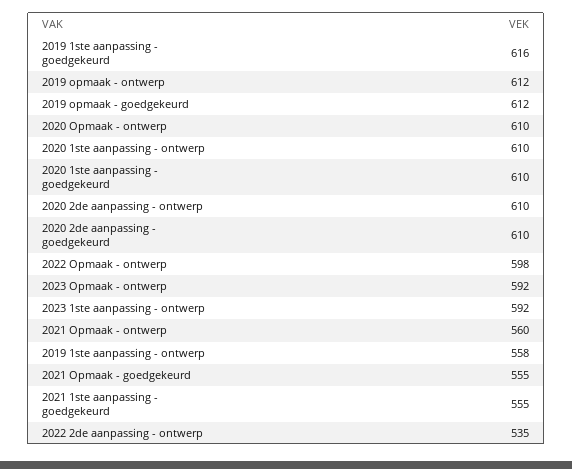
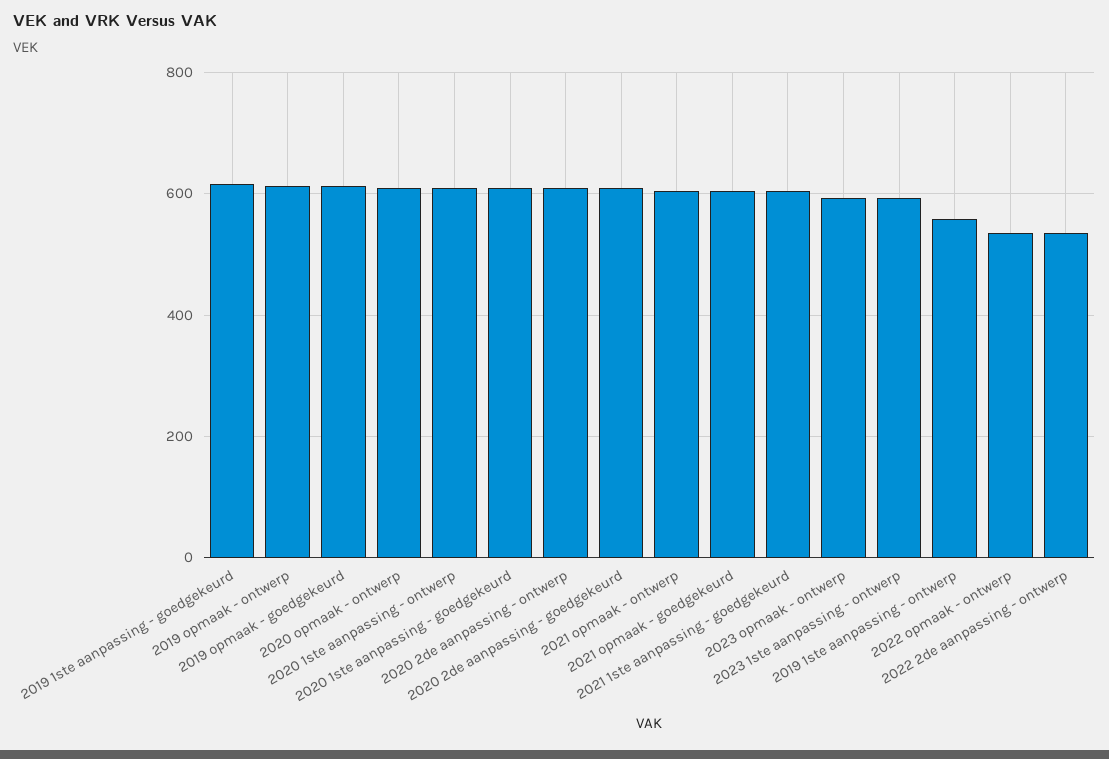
2022 Opmaak - ontwerp: 598 -> 540
2021 Opmaak - ontwerp: 560 -> 600
2021 Opmaak - goedgekeurd: 555 -> 600
2021 1ste aanpassing - goedgekeurd: 555 -> 600

